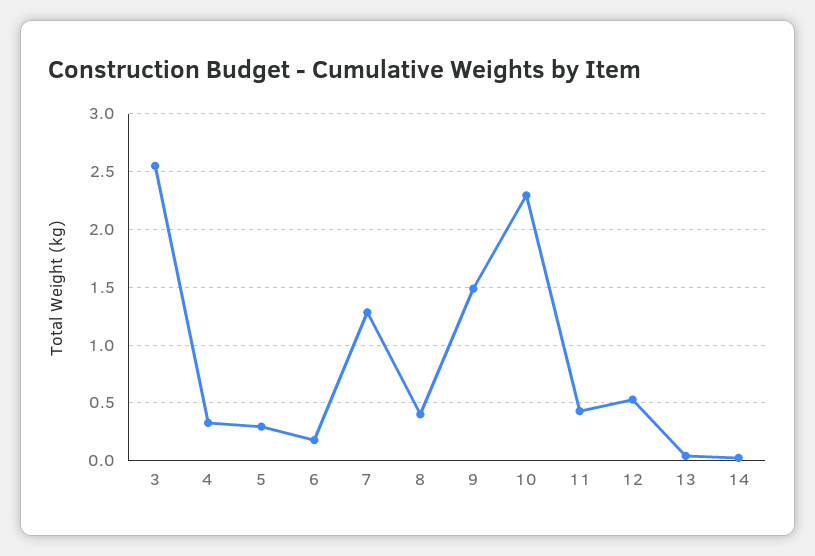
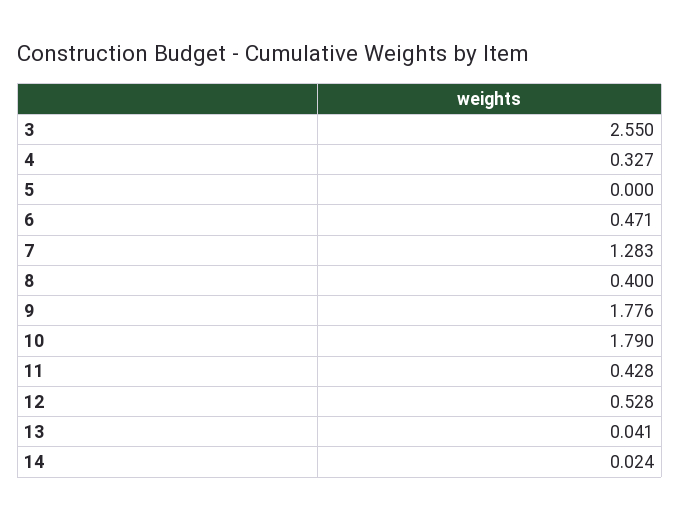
5: 0.3 -> 0
6: 0.2 -> 0.471
9: 1.5 -> 1.776
10: 2.3 -> 1.79

